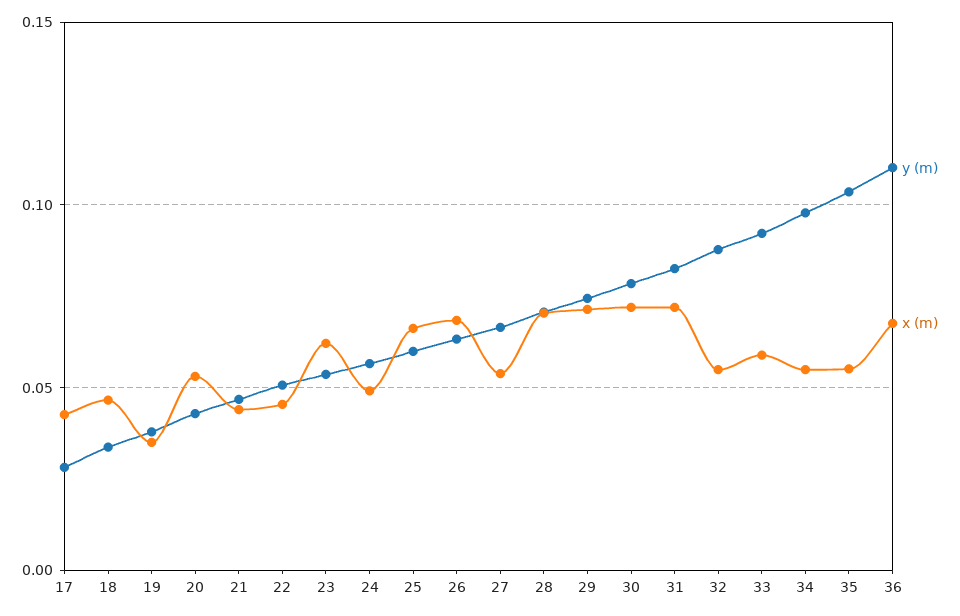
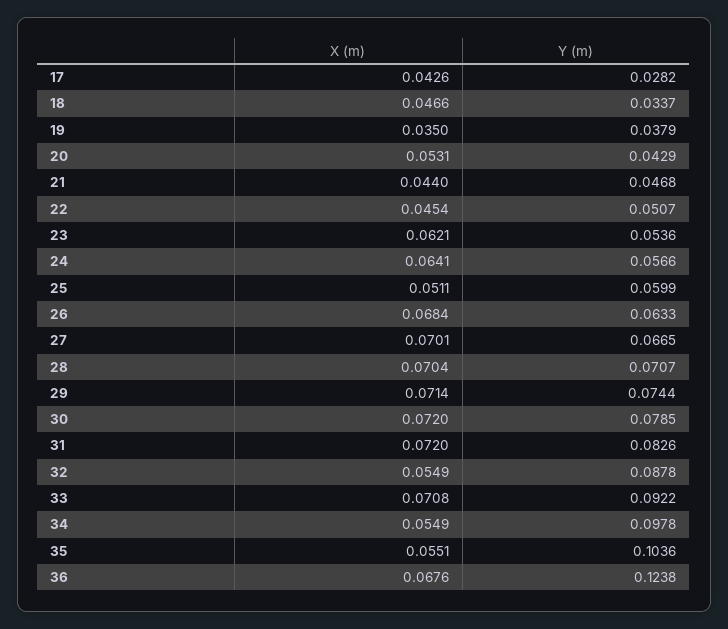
x (m), 24: 0.05 -> 0.0641
x (m), 25: 0.065 -> 0.0511
x (m), 27: 0.055 -> 0.0701
x (m), 33: 0.06 -> 0.0708
y (m), 36: 0.11 -> 0.1238

